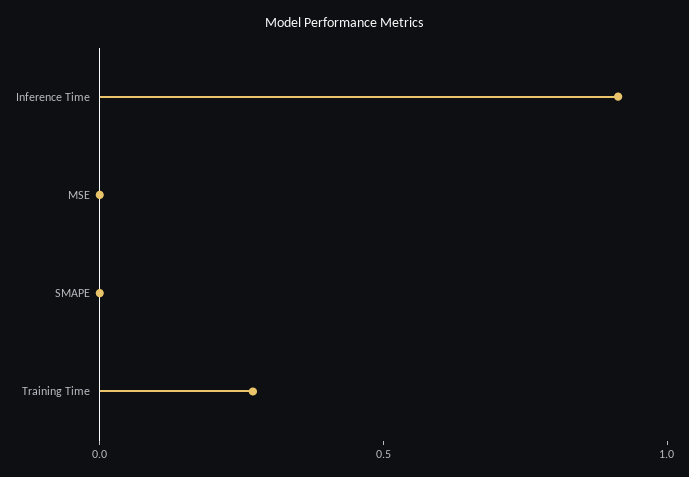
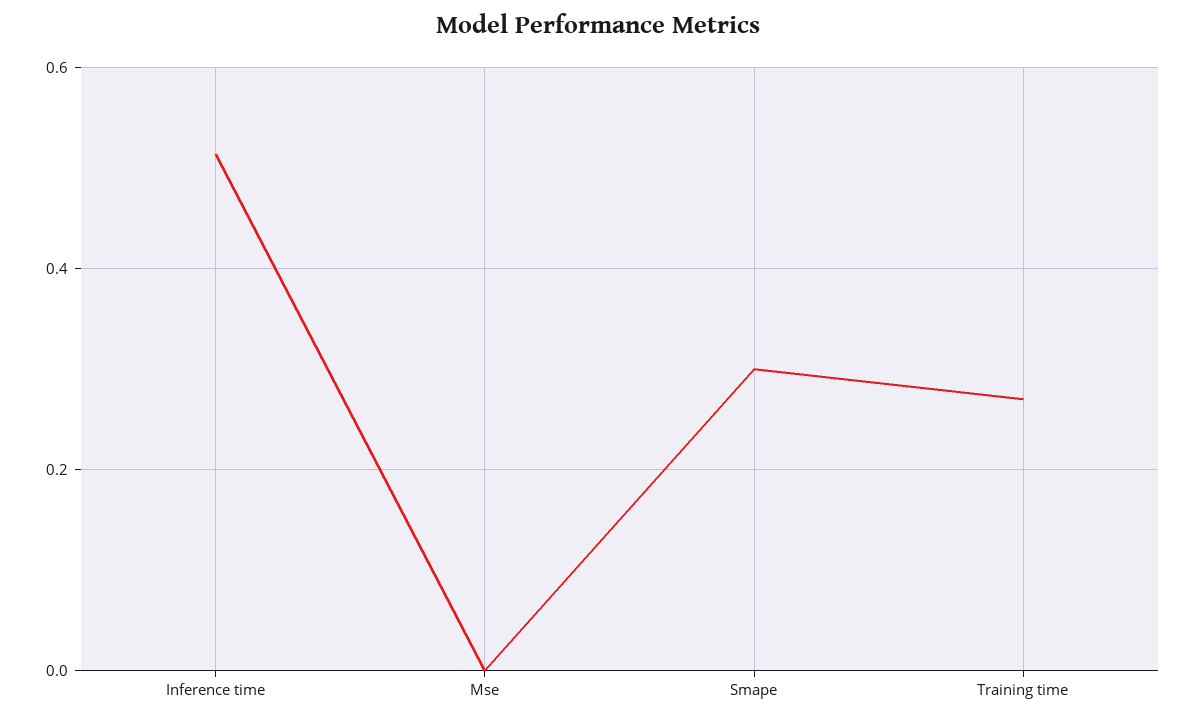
Inference Time: 0.9 -> 0.52
SMAPE: 0 -> 0.3

